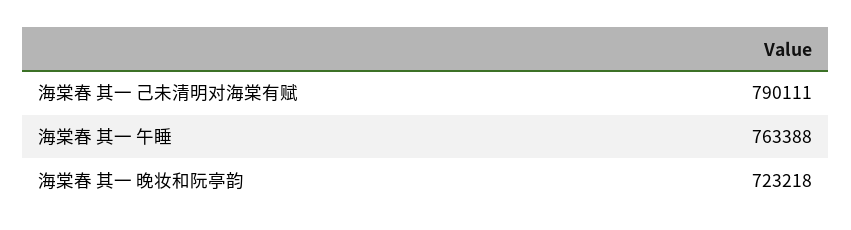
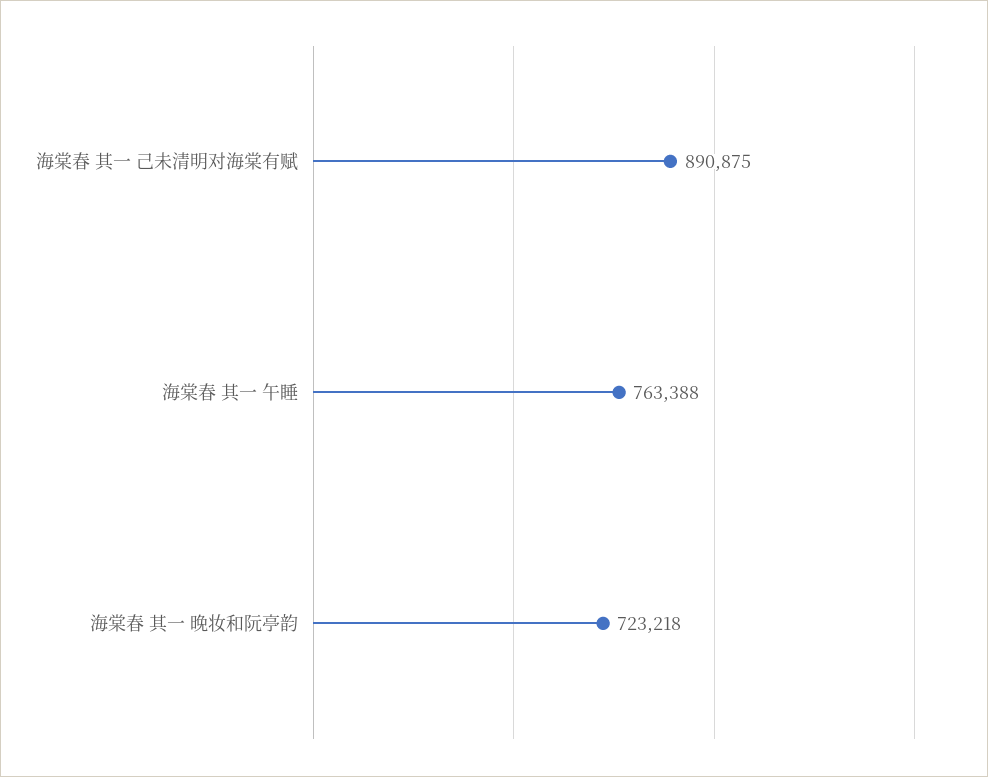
海棠春 其一 己未清明对海棠有赋: 790111 -> 890875

